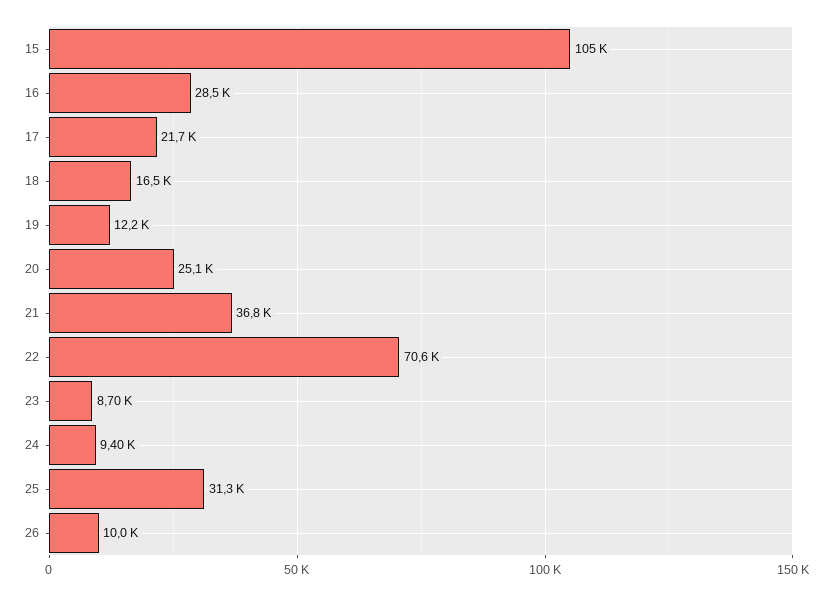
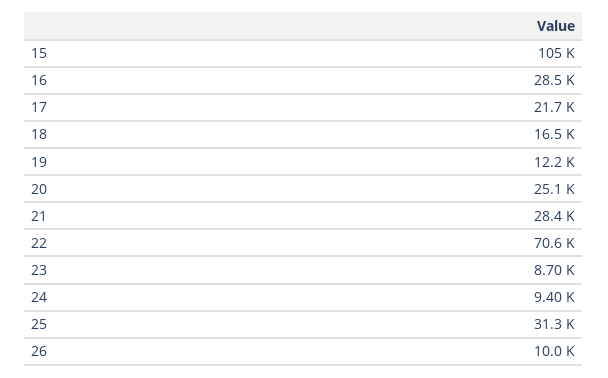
21: 36800 -> 28400

